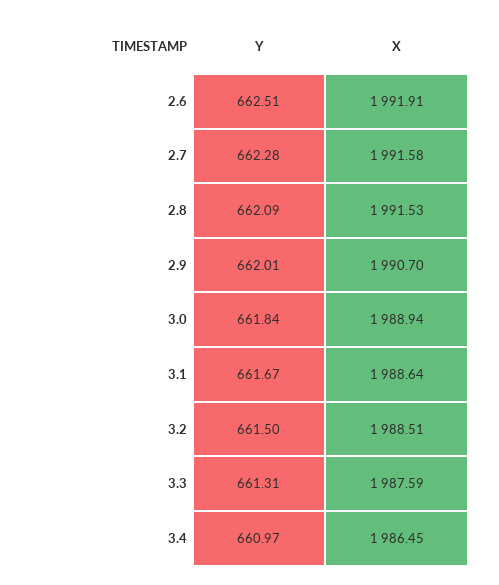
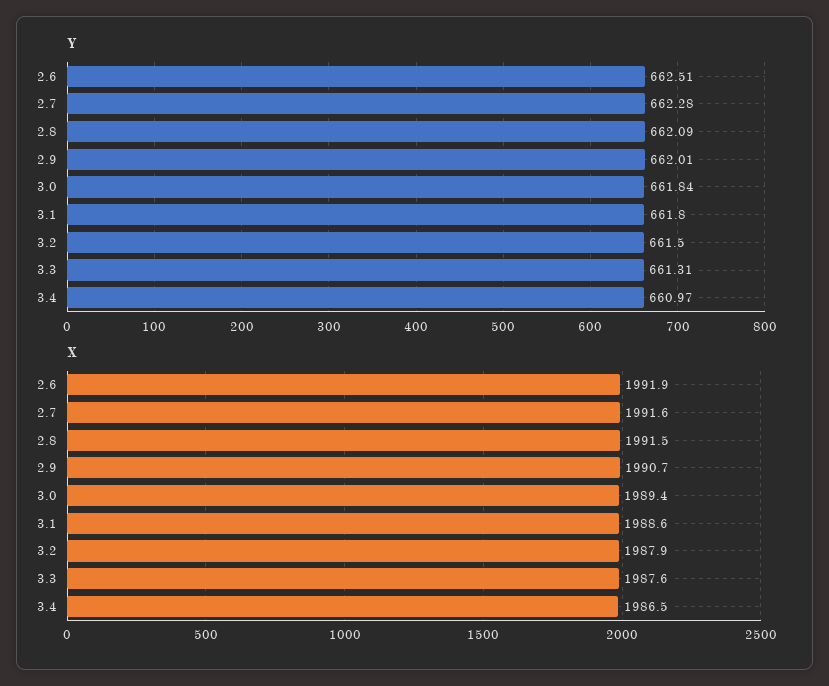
X, 3.0: 1988.94 -> 1989.4
Y, 3.1: 661.67 -> 661.8
X, 3.2: 1988.51 -> 1987.9

